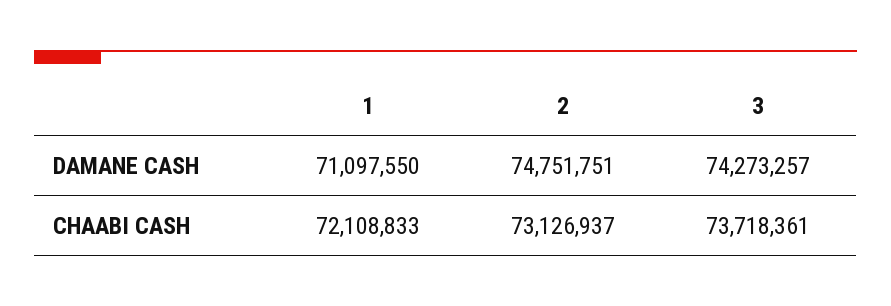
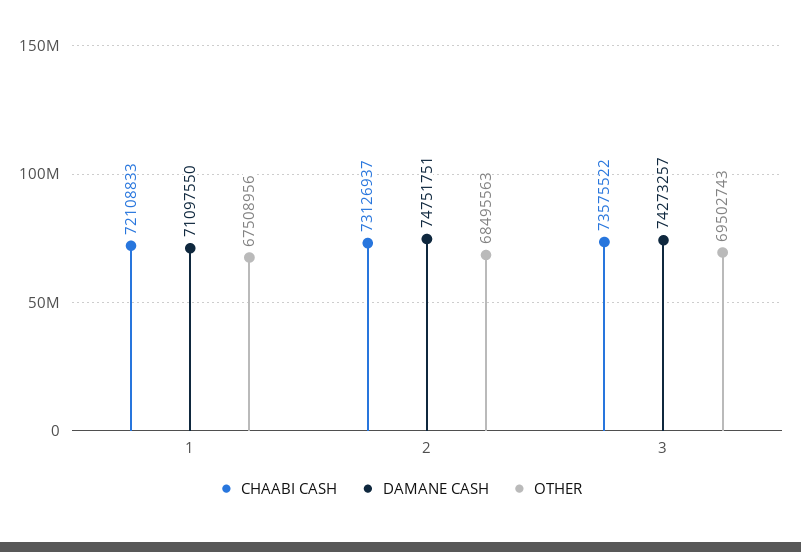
CHAABI CASH, 3: 73718361 -> 73575522
OTHER, 1: none -> 67508956
OTHER, 2: none -> 68495563
OTHER, 3: none -> 69502743

